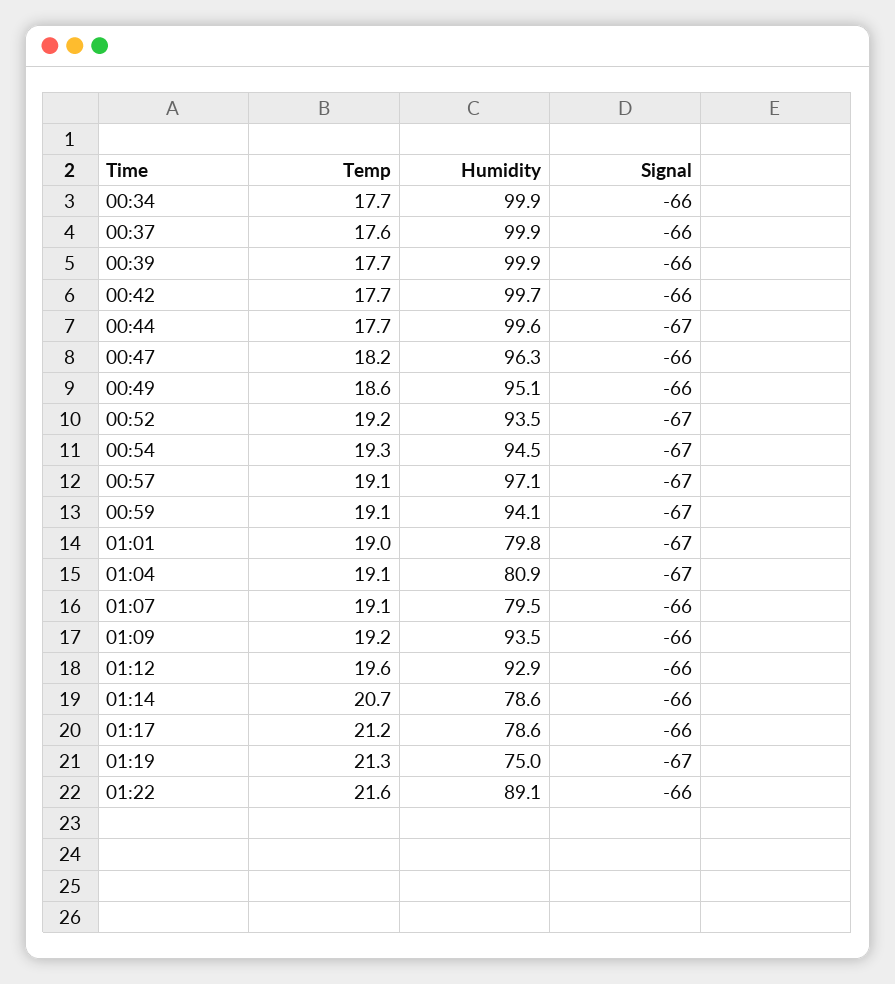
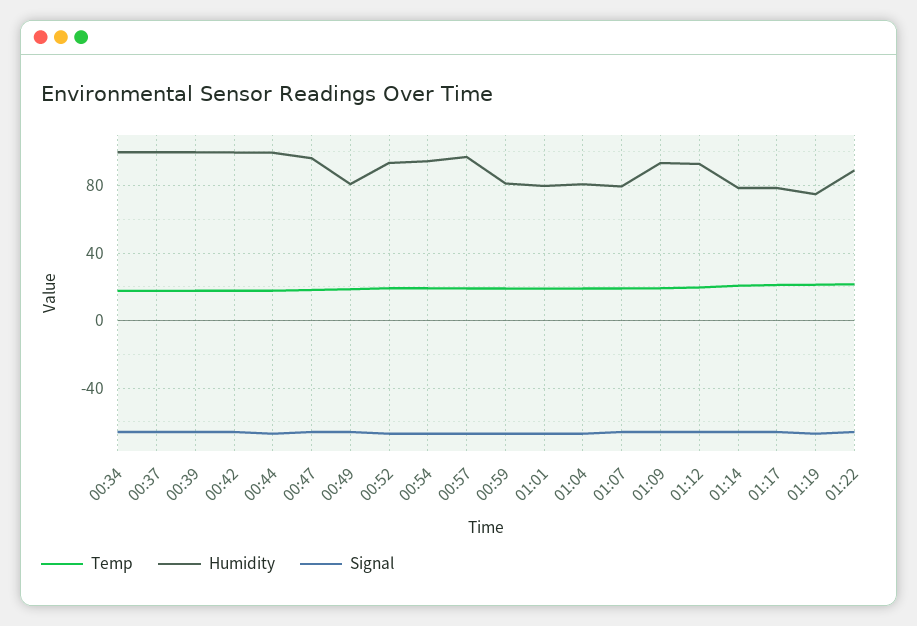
Humidity, 00:49: 95.1 -> 80
Humidity, 00:59: 94.1 -> 80

